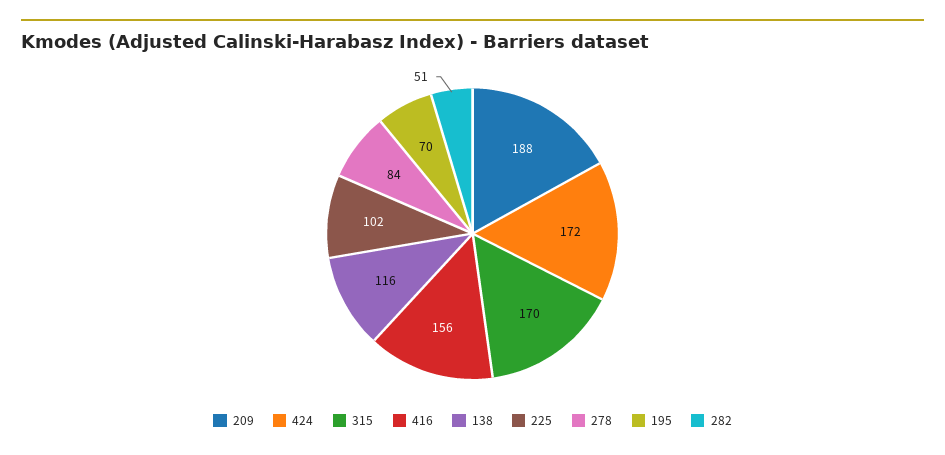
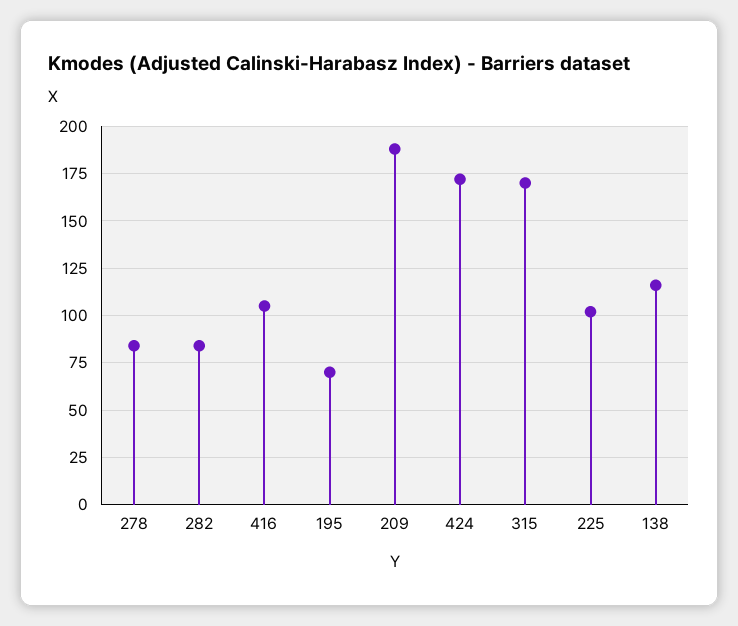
416: 156 -> 105
282: 51 -> 85

